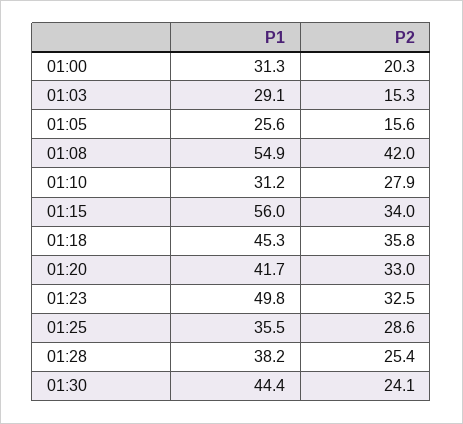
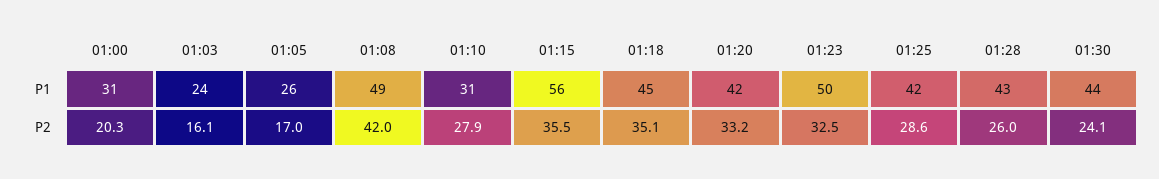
P1, 01:03: 29.1 -> 24
P2, 01:03: 15.3 -> 16.1
P2, 01:05: 15.6 -> 17
P1, 01:08: 54.9 -> 49
P2, 01:15: 34 -> 35.5
P2, 01:18: 35.8 -> 35.1
P2, 01:20: 33 -> 33.2
P1, 01:25: 35.5 -> 42
P1, 01:28: 38.2 -> 43
P2, 01:28: 25.4 -> 26

